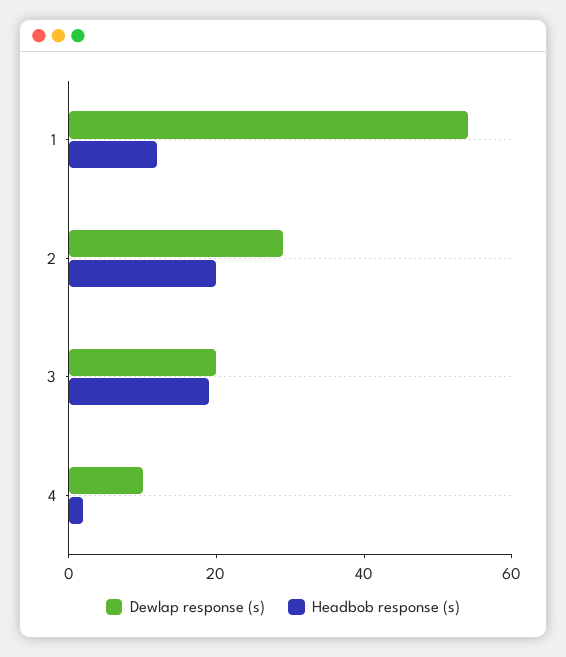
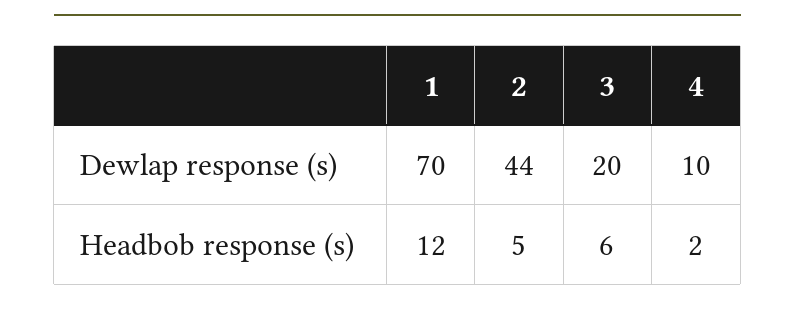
Dewlap response (s), 1: 55 -> 70
Dewlap response (s), 2: 30 -> 44
Headbob response (s), 2: 20 -> 5
Headbob response (s), 3: 20 -> 6

